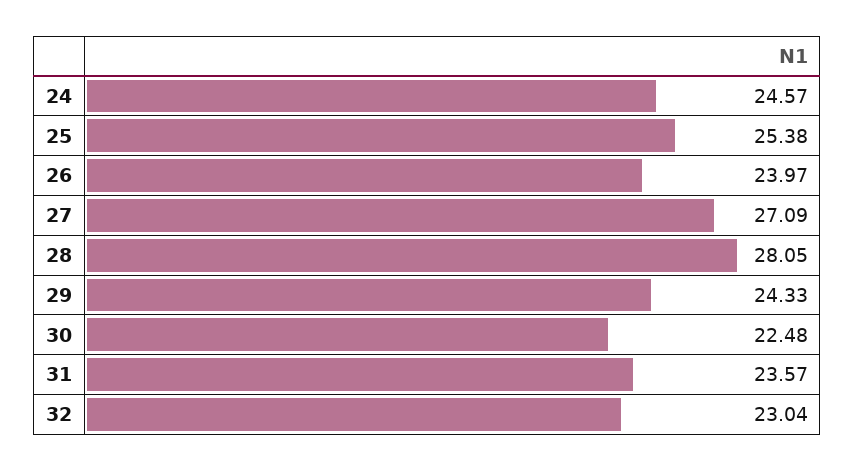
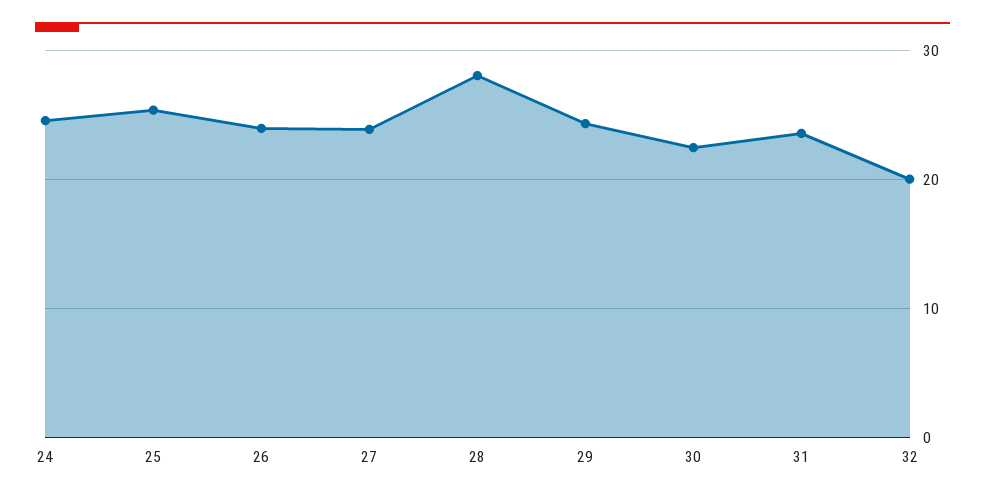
27: 27.09 -> 24
32: 23.04 -> 20

